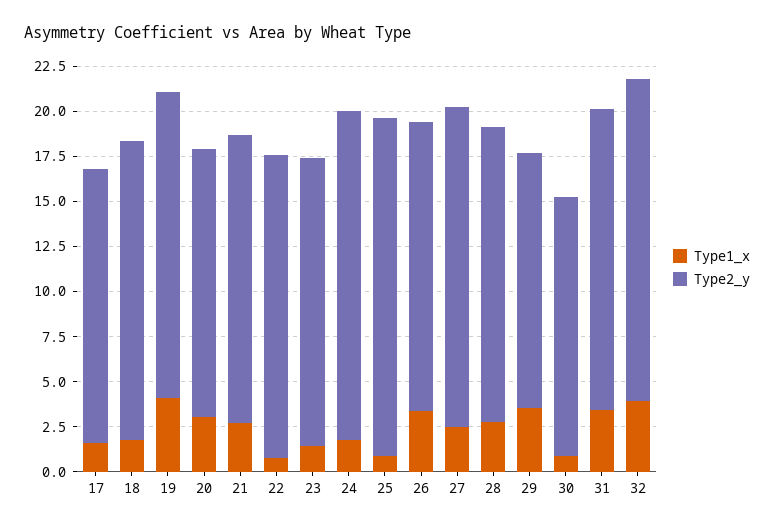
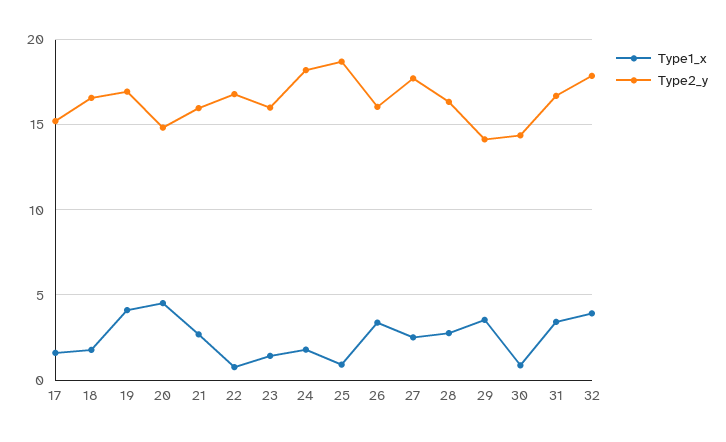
Type1_x, 20: 3 -> 4.5

